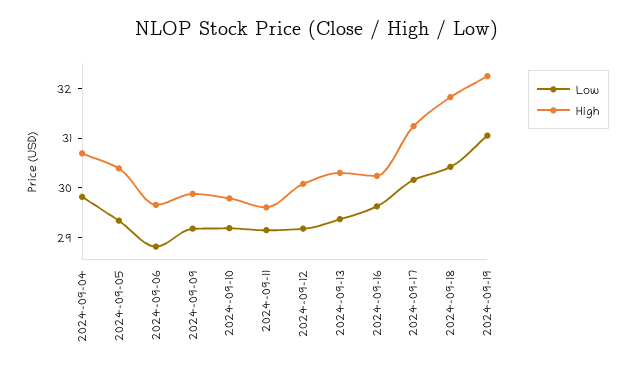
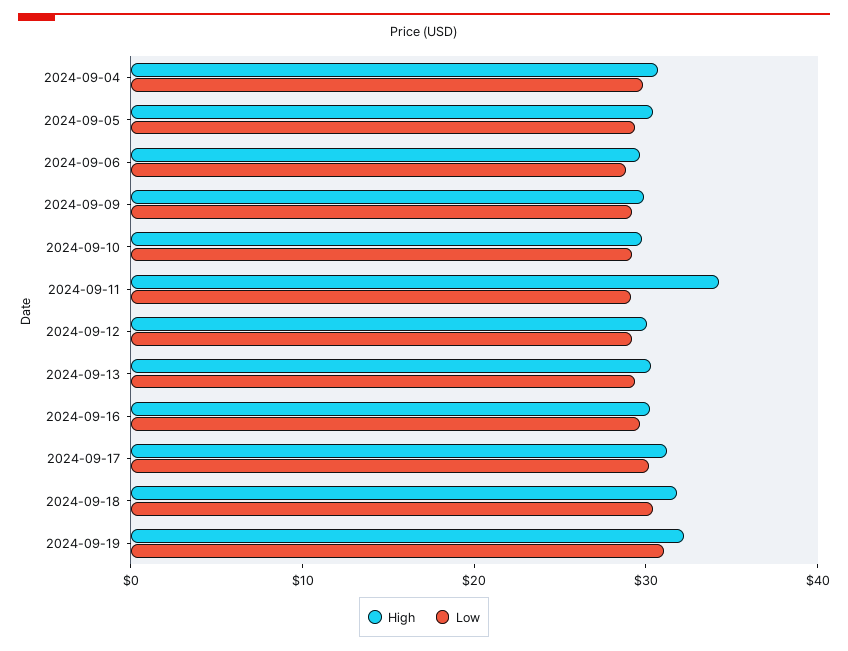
High, 2024-09-11: 29.6 -> 34

